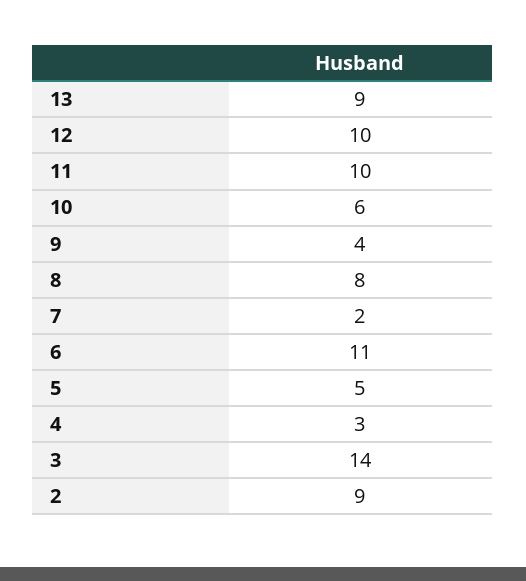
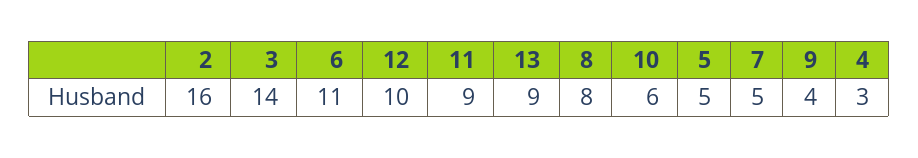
11: 10 -> 9
7: 2 -> 5
2: 9 -> 16

